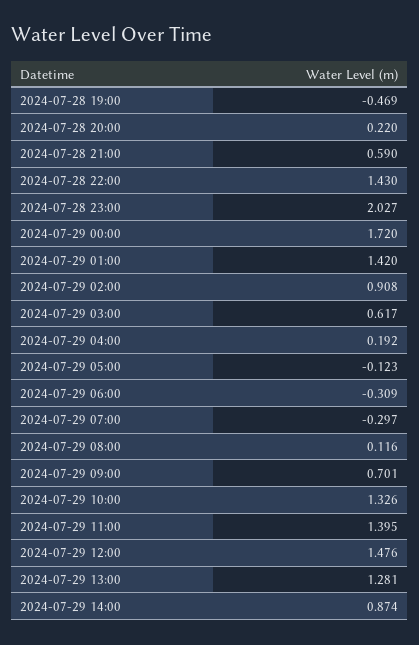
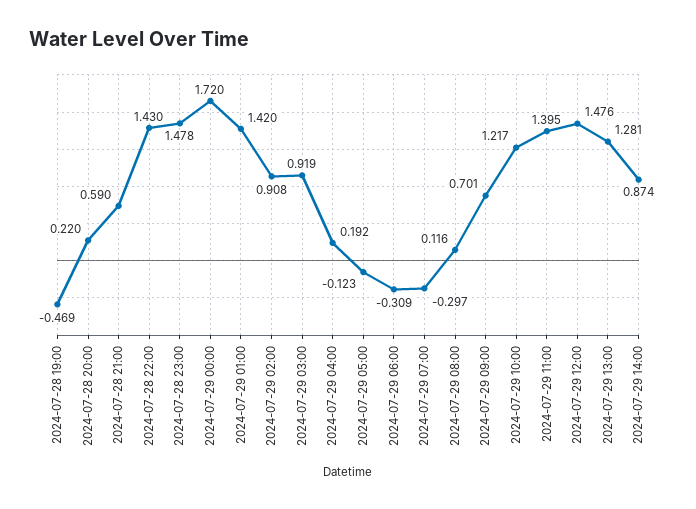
2024-07-28 23:00: 2.027 -> 1.478
2024-07-29 03:00: 0.617 -> 0.919
2024-07-29 10:00: 1.326 -> 1.217

